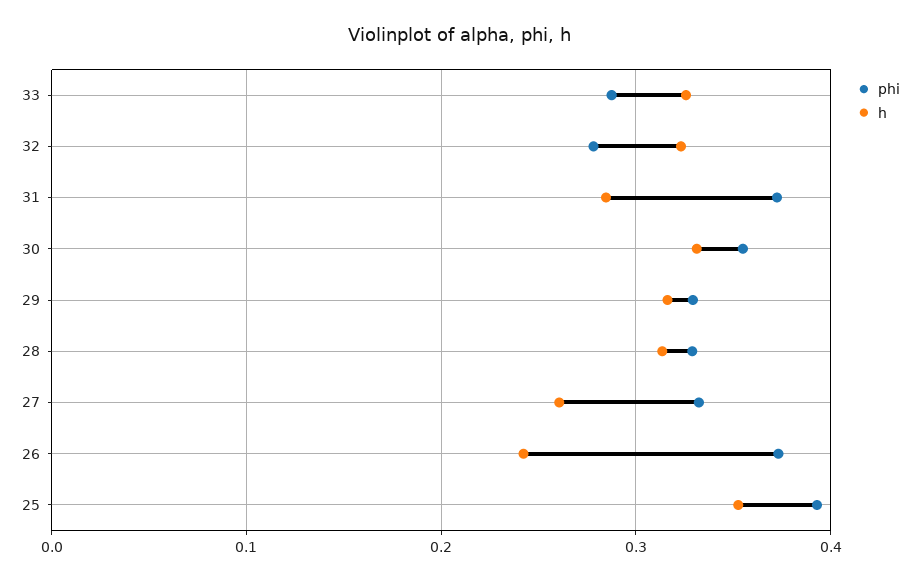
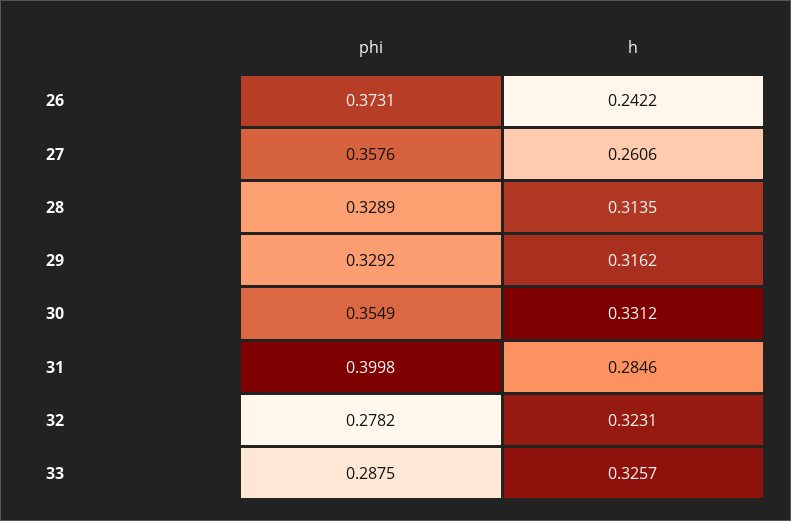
phi, 31: 0.37 -> 0.3998
phi, 27: 0.33 -> 0.3576
phi, 25: 0.39 -> none
h, 25: 0.35 -> none

